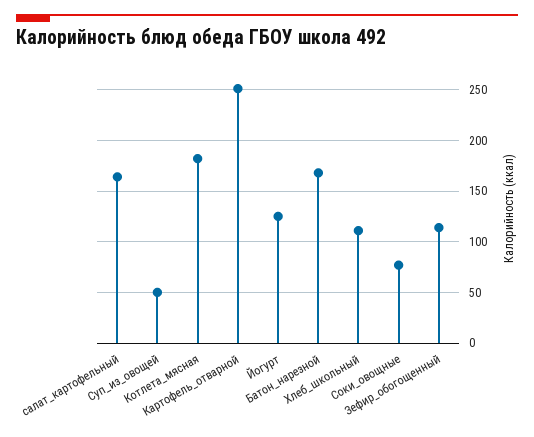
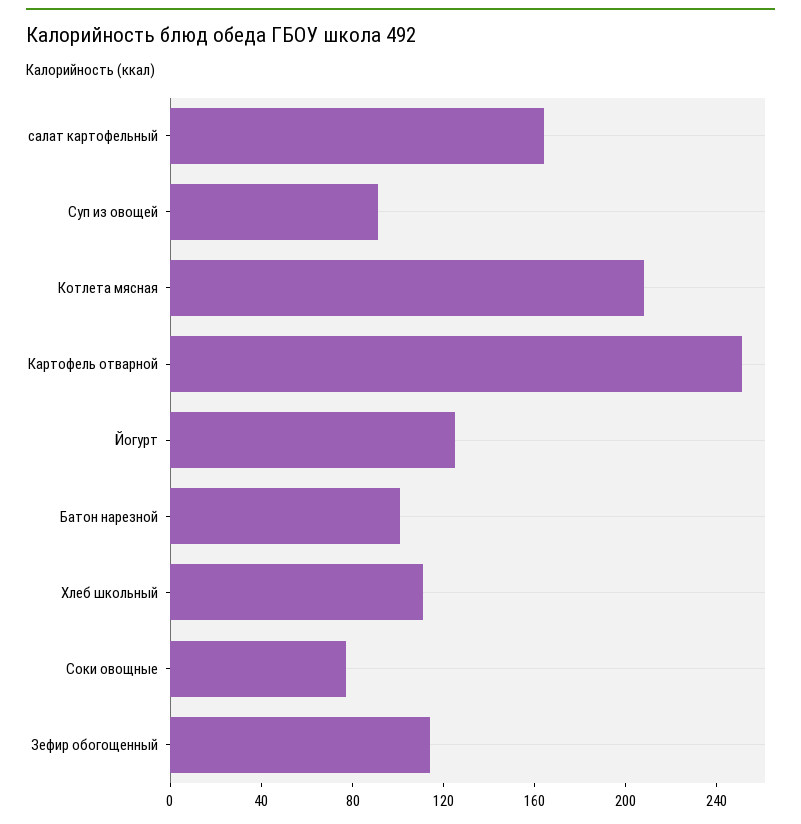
Суп_из_овощей: 50 -> 90
Котлета_мясная: 180 -> 210
Батон_нарезной: 170 -> 100

